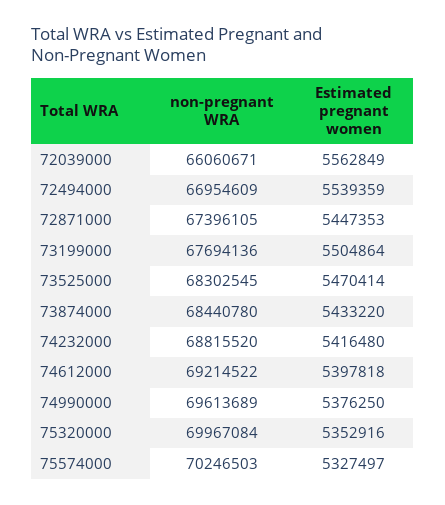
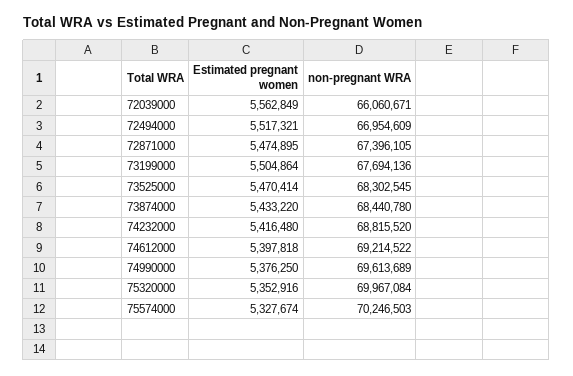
Estimated pregnant women, 72494000: 5539359 -> 5517321
Estimated pregnant women, 72871000: 5447353 -> 5474895
Estimated pregnant women, 75574000: 5327497 -> 5327674

